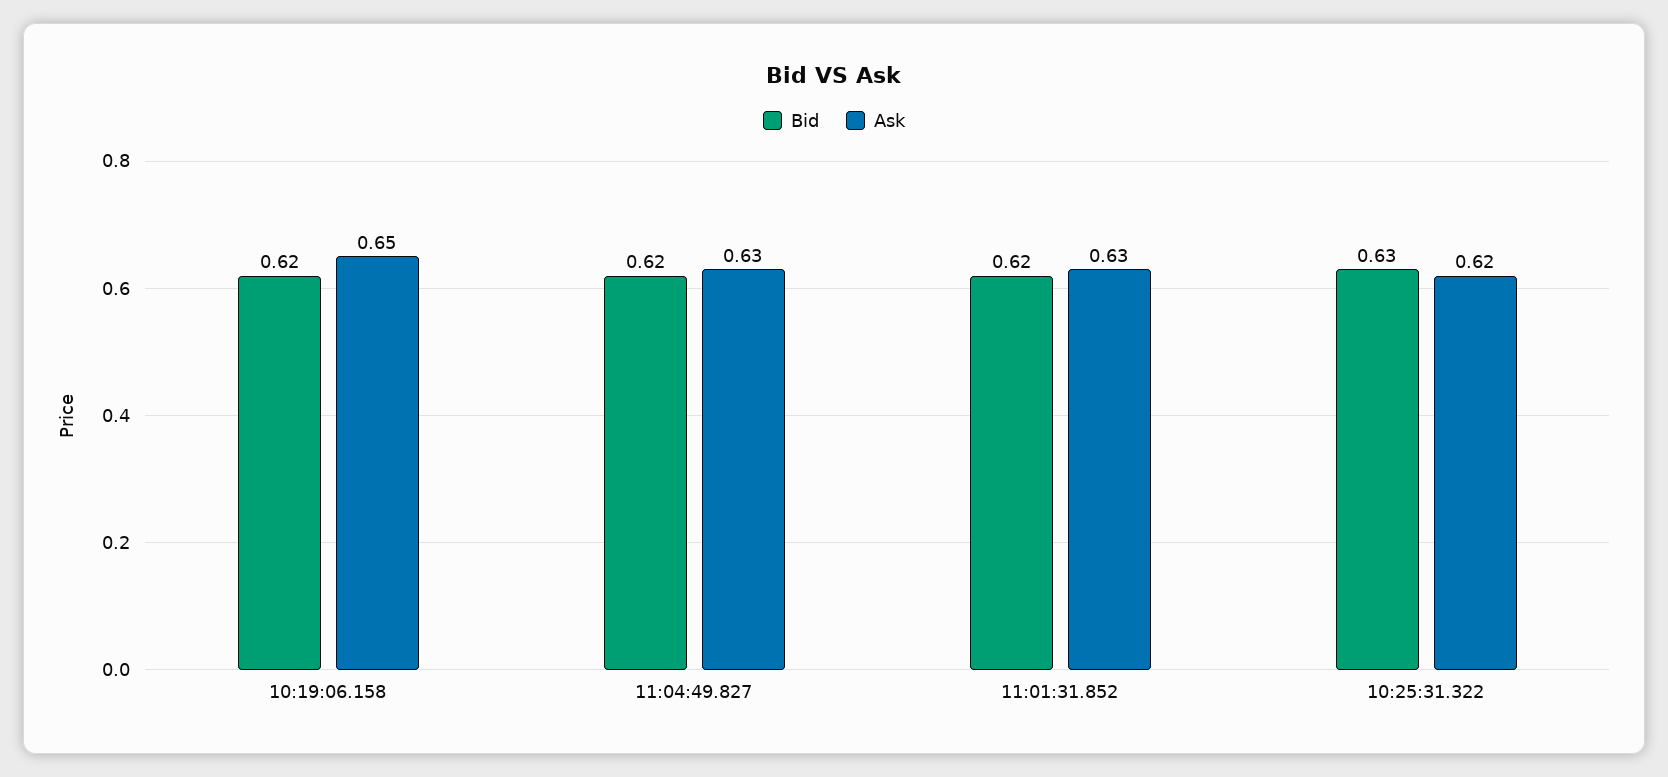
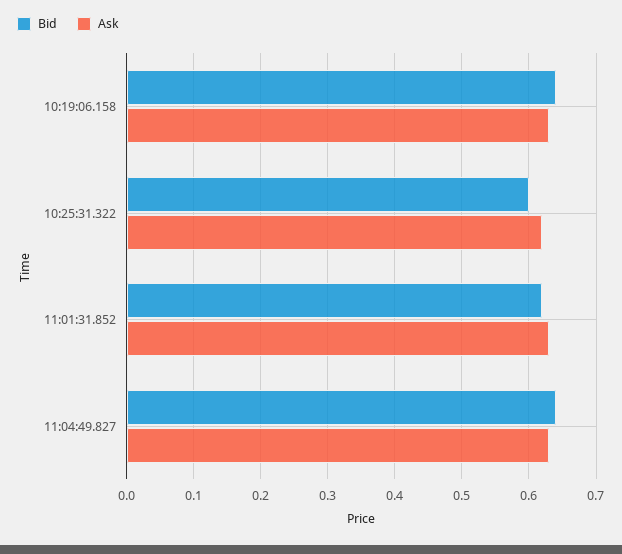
Bid, 10:19:06.158: 0.62 -> 0.64
Ask, 10:19:06.158: 0.65 -> 0.63
Bid, 11:04:49.827: 0.62 -> 0.64
Bid, 10:25:31.322: 0.63 -> 0.6

